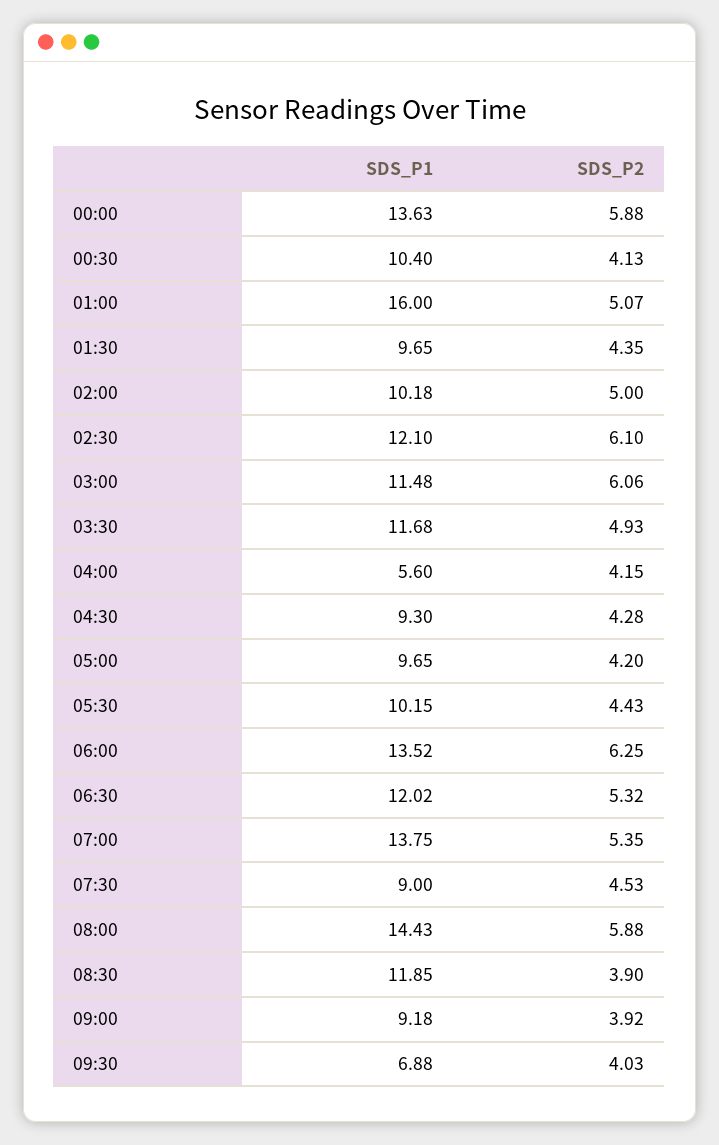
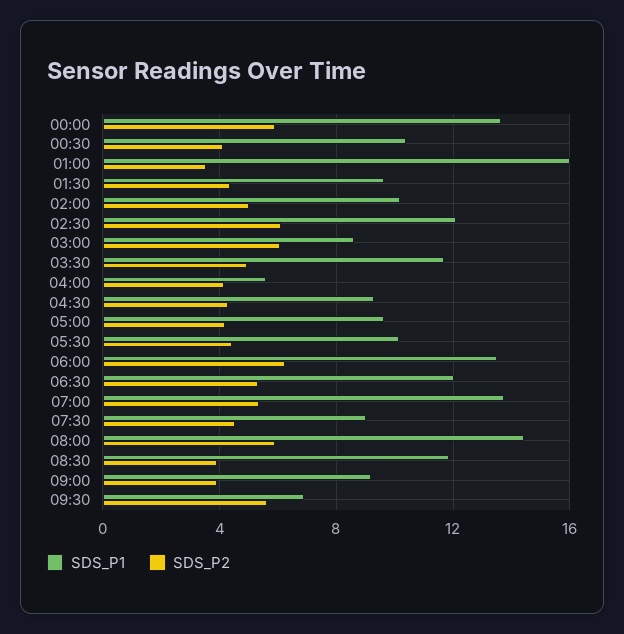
SDS_P2, 01:00: 5.07 -> 3.5
SDS_P1, 03:00: 11.48 -> 8.5
SDS_P2, 09:30: 4.03 -> 5.5

